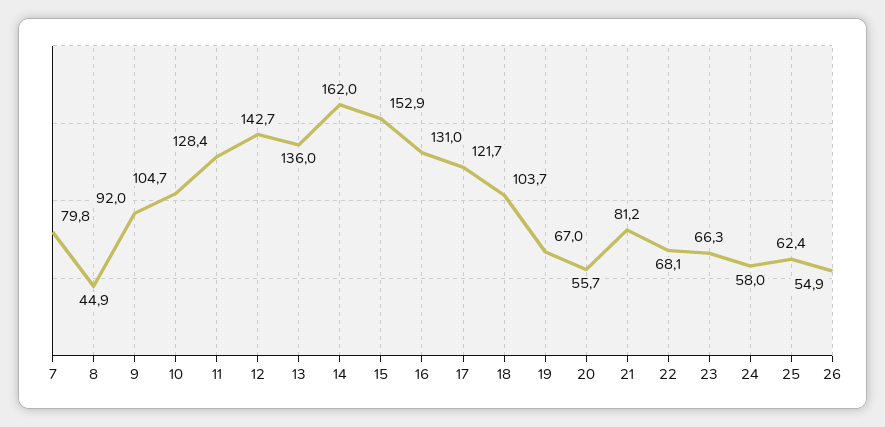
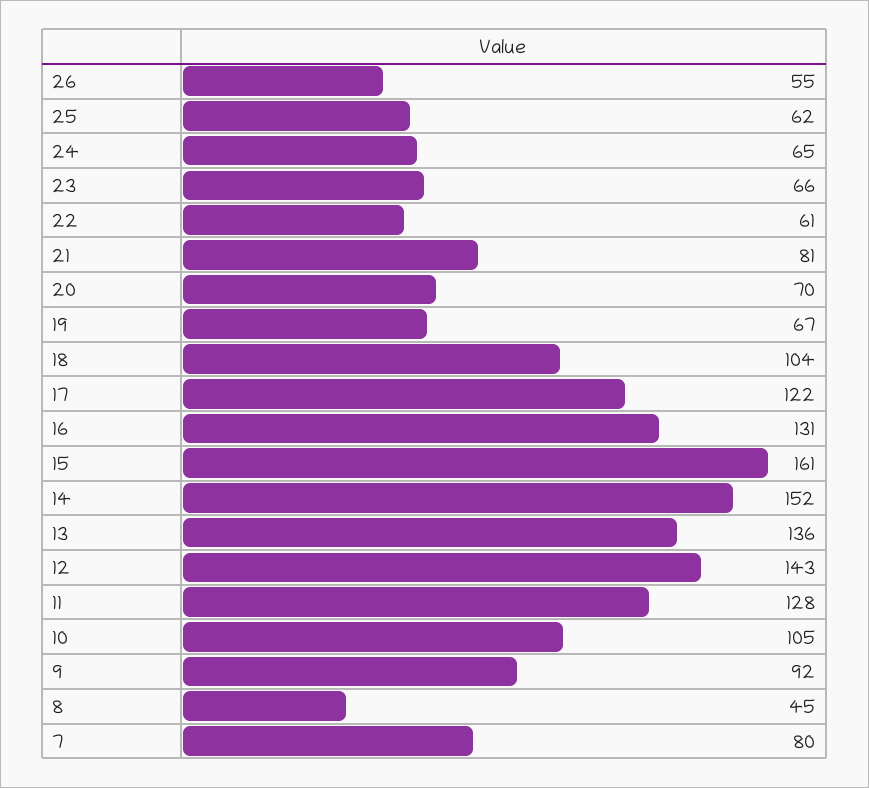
14: 162 -> 152
15: 152.9 -> 161
20: 55.7 -> 70
22: 68.1 -> 61
24: 58 -> 65

